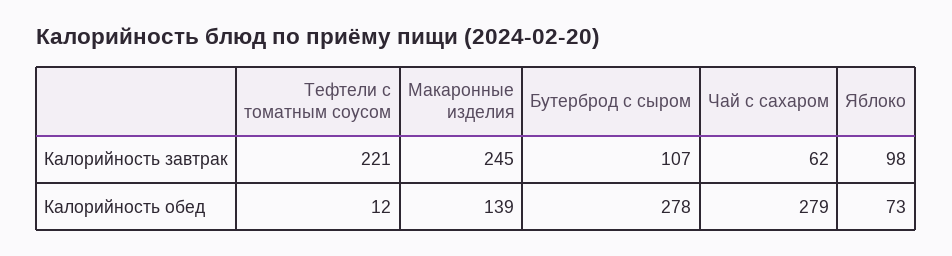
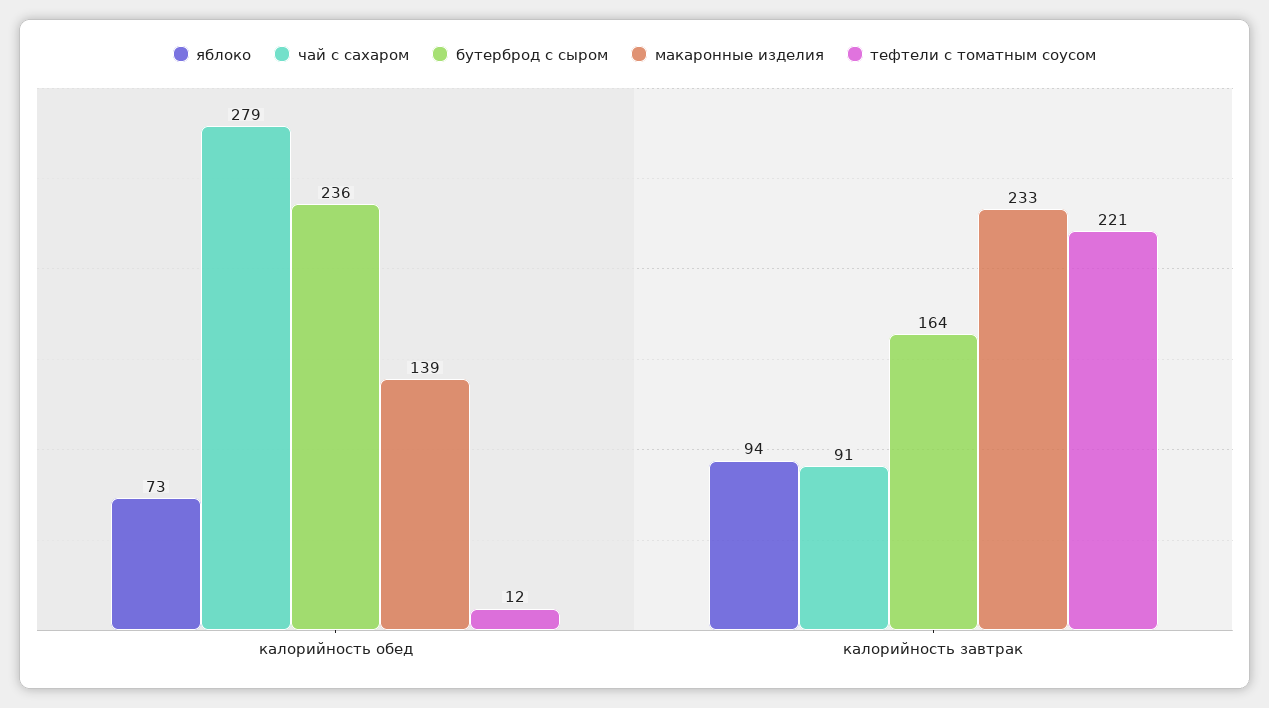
Макаронные изделия, Калорийность завтрак: 245 -> 233
Бутерброд с сыром, Калорийность завтрак: 107 -> 164
Чай с сахаром, Калорийность завтрак: 62 -> 91
Яблоко, Калорийность завтрак: 98 -> 94
Бутерброд с сыром, Калорийность обед: 278 -> 236

